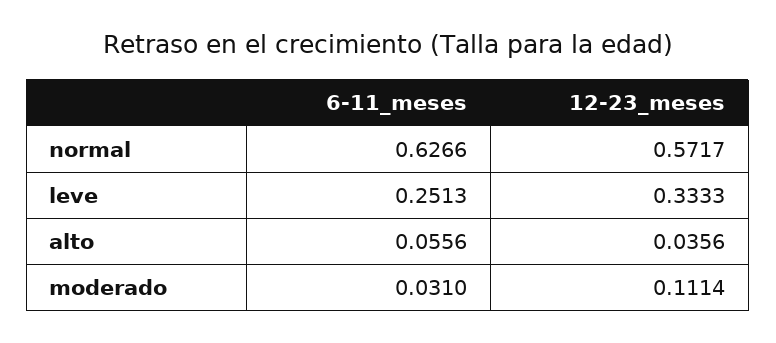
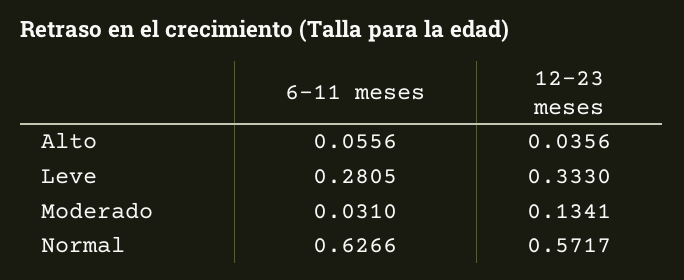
6-11_meses, leve: 0.2513 -> 0.2805
12-23_meses, leve: 0.3333 -> 0.333
12-23_meses, moderado: 0.1114 -> 0.1341

